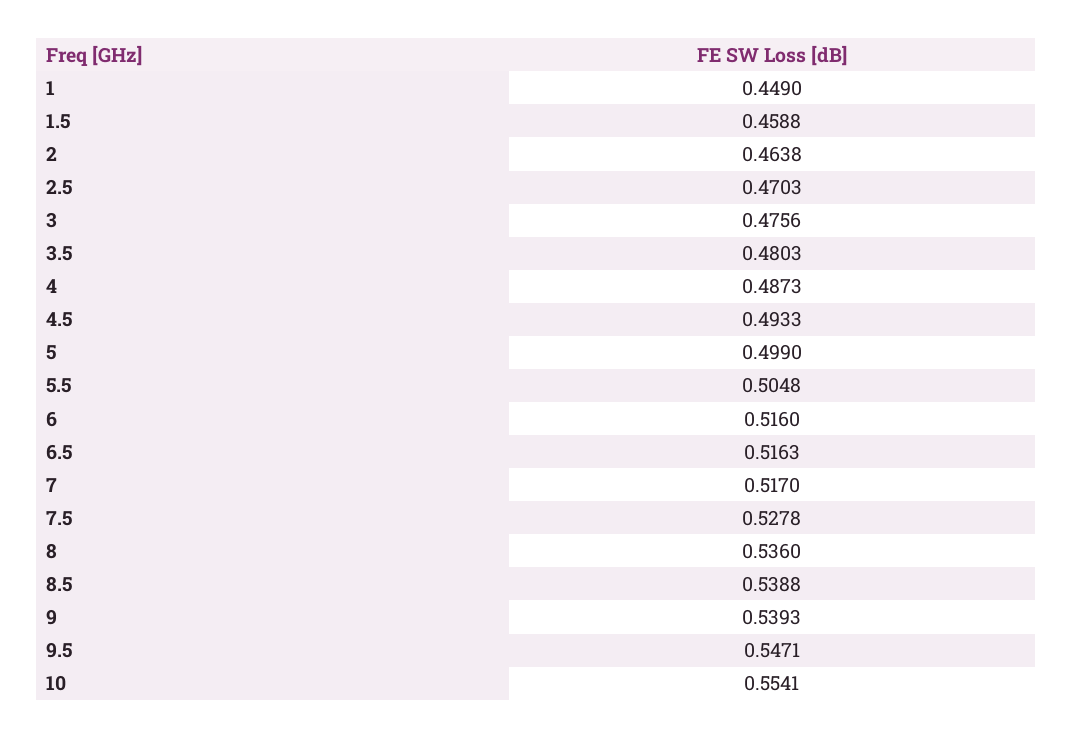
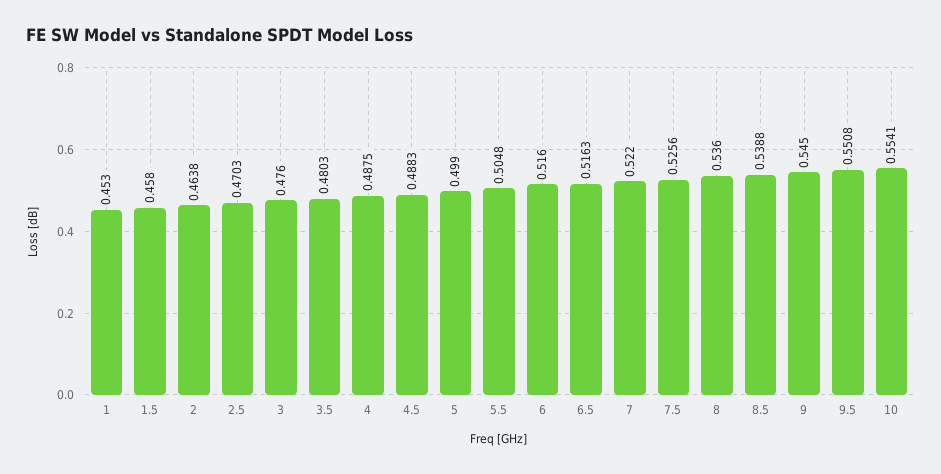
1: 0.449 -> 0.453
1.5: 0.4588 -> 0.458
3: 0.4756 -> 0.476
4: 0.4873 -> 0.4875
4.5: 0.4933 -> 0.4883
7: 0.517 -> 0.522
7.5: 0.5278 -> 0.5256
9: 0.5393 -> 0.545
9.5: 0.5471 -> 0.5508

